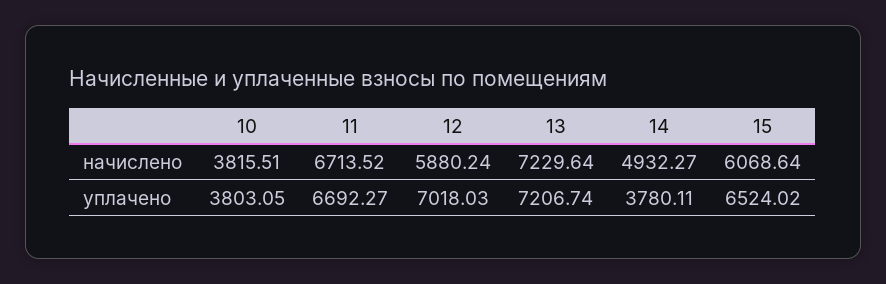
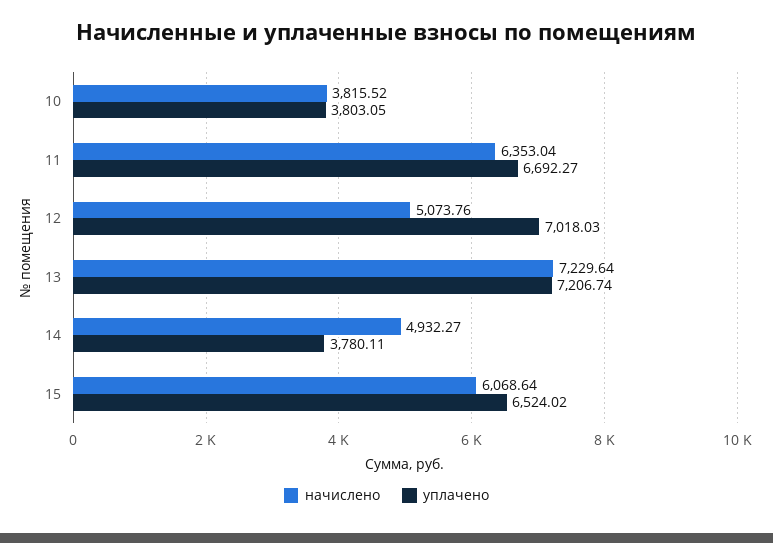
начислено, 10: 3815.51 -> 3815.52
начислено, 11: 6713.52 -> 6353.04
начислено, 12: 5880.24 -> 5073.76

